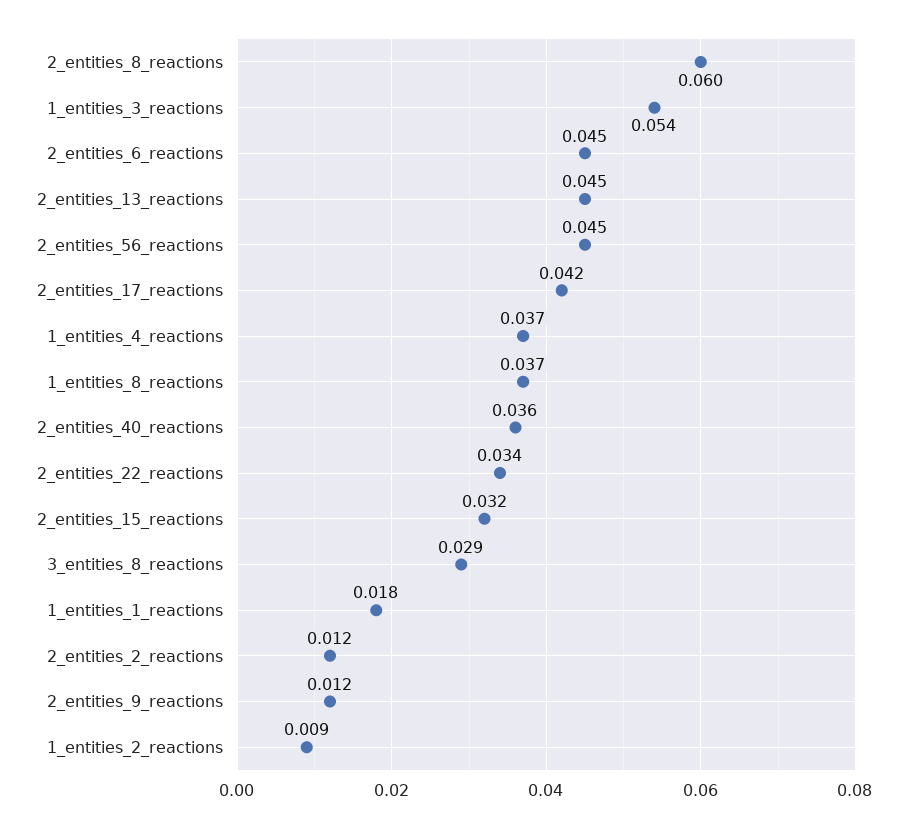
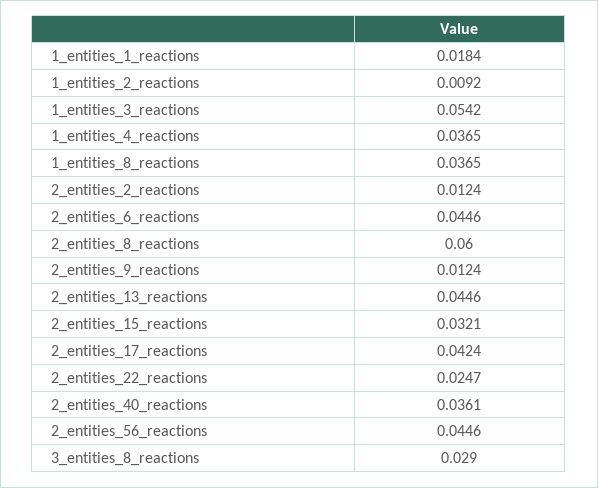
2_entities_22_reactions: 0.034 -> 0.0247

